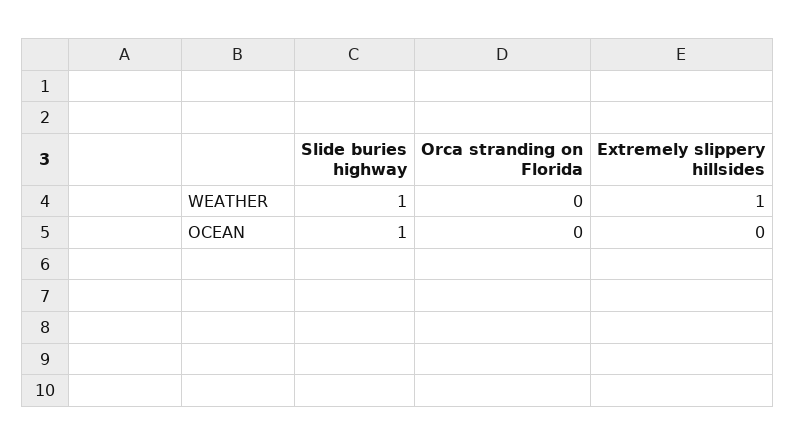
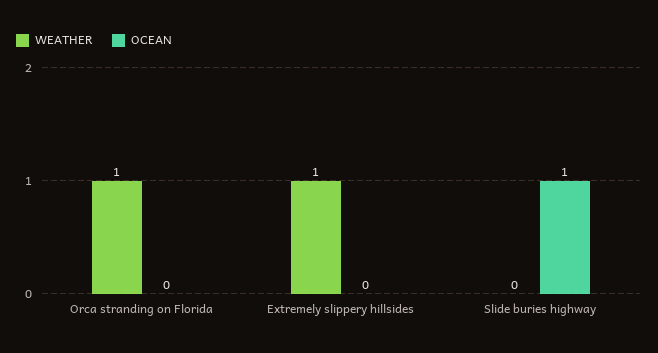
WEATHER, Slide buries highway: 1 -> 0
WEATHER, Orca stranding on Florida: 0 -> 1

